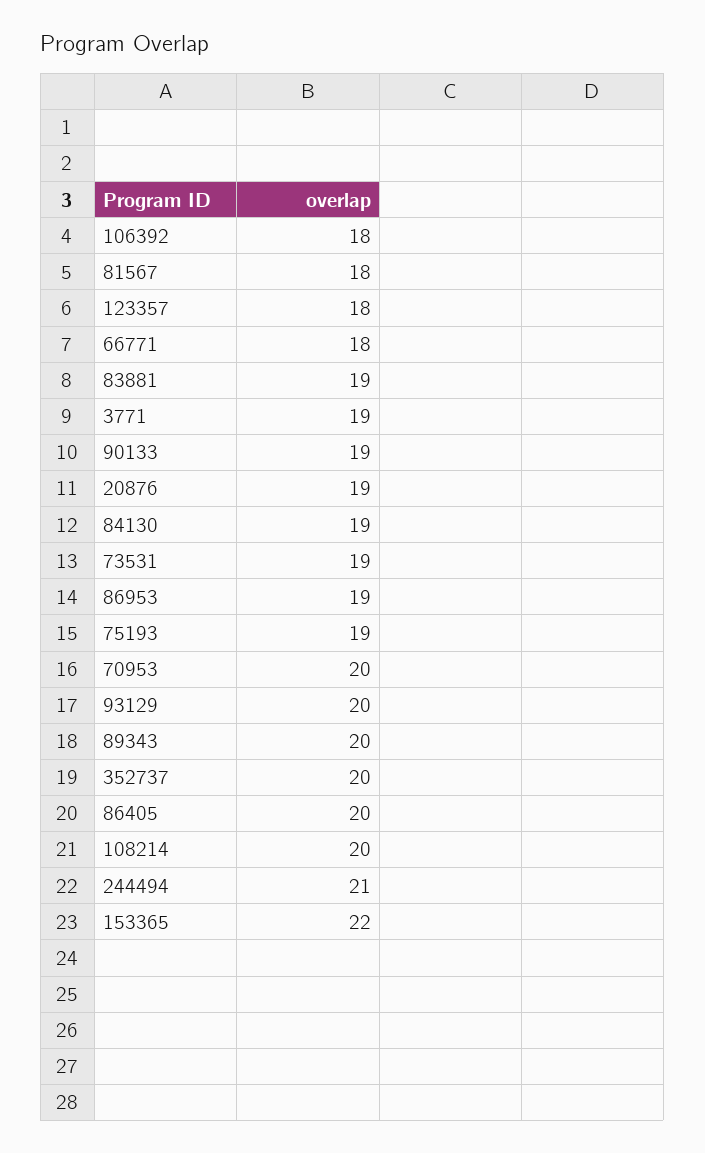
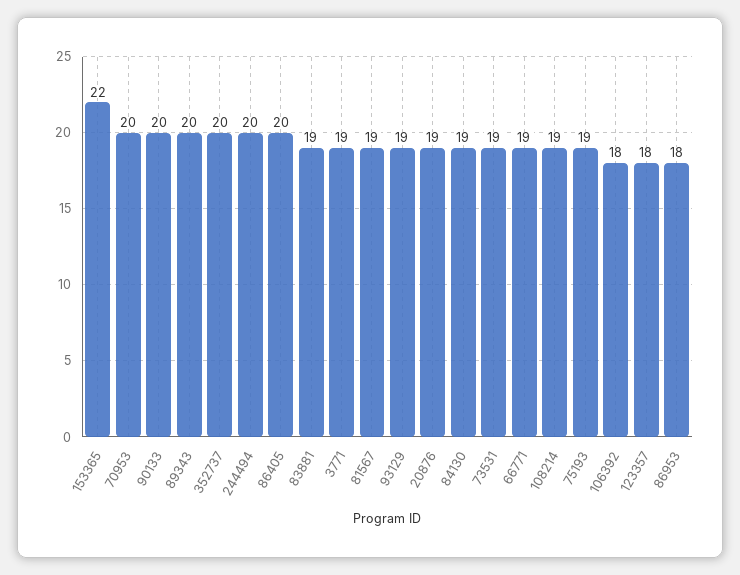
81567: 18 -> 19
66771: 18 -> 19
90133: 19 -> 20
86953: 19 -> 18
93129: 20 -> 19
108214: 20 -> 19
244494: 21 -> 20

